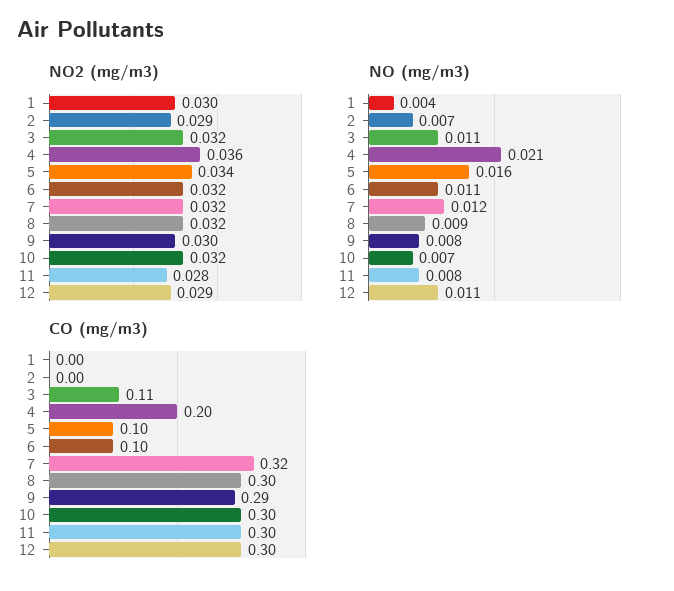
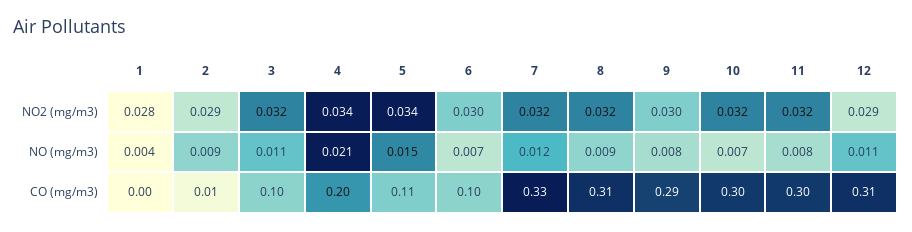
NO2 (mg/m3), 1: 0.03 -> 0.028
NO2 (mg/m3), 4: 0.036 -> 0.034
NO2 (mg/m3), 6: 0.032 -> 0.03
NO2 (mg/m3), 11: 0.028 -> 0.032
NO (mg/m3), 2: 0.007 -> 0.009
NO (mg/m3), 5: 0.016 -> 0.015
NO (mg/m3), 6: 0.011 -> 0.007
CO (mg/m3), 2: 0 -> 0.01
CO (mg/m3), 3: 0.11 -> 0.1
CO (mg/m3), 5: 0.1 -> 0.11
CO (mg/m3), 7: 0.32 -> 0.33
CO (mg/m3), 8: 0.3 -> 0.31
CO (mg/m3), 12: 0.3 -> 0.31

